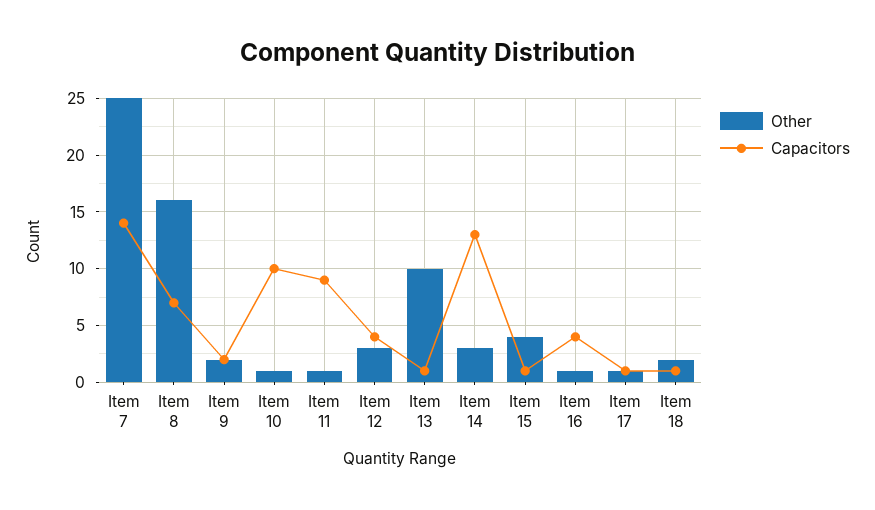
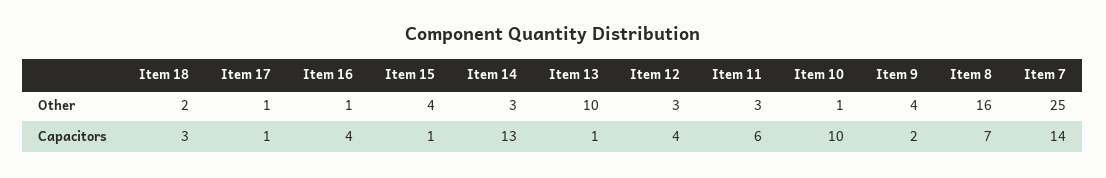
Other, Item 9: 2 -> 4
Other, Item 11: 1 -> 3
Capacitors, Item 11: 9 -> 6
Capacitors, Item 18: 1 -> 3

